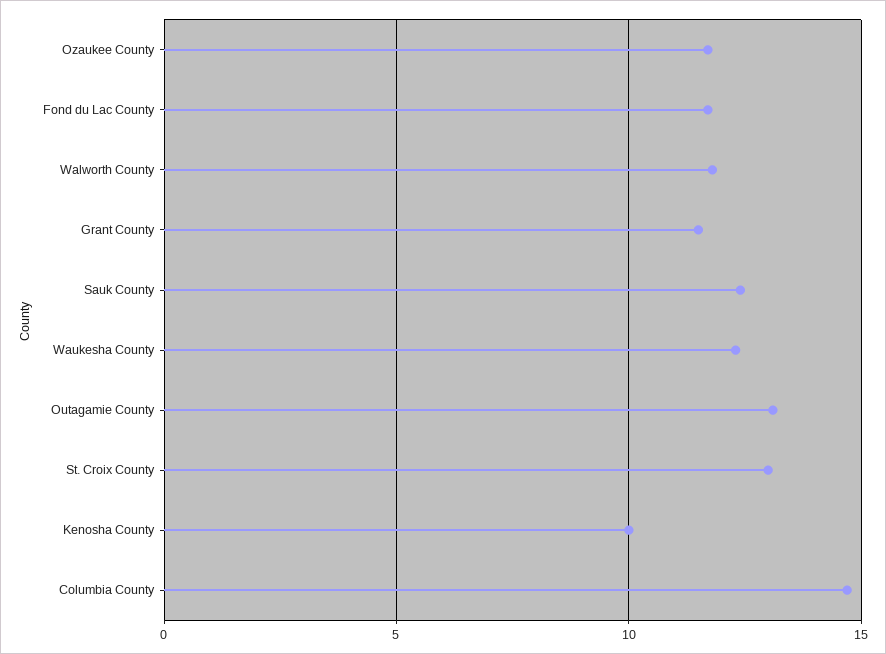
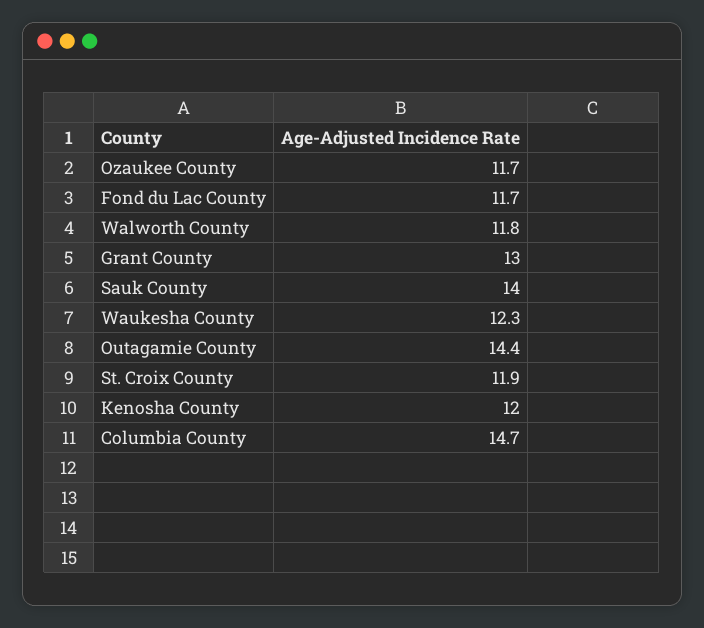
Grant County: 11.5 -> 13
Sauk County: 12.5 -> 14
Outagamie County: 13 -> 14.4
St. Croix County: 13 -> 11.9
Kenosha County: 10 -> 12

